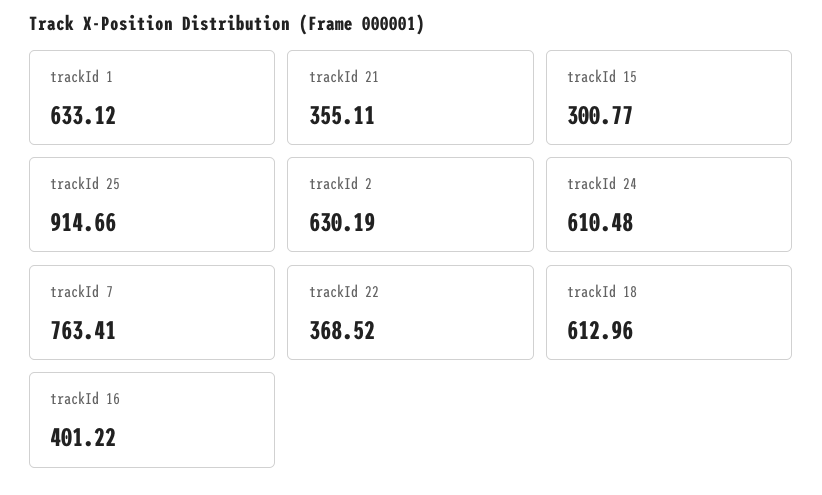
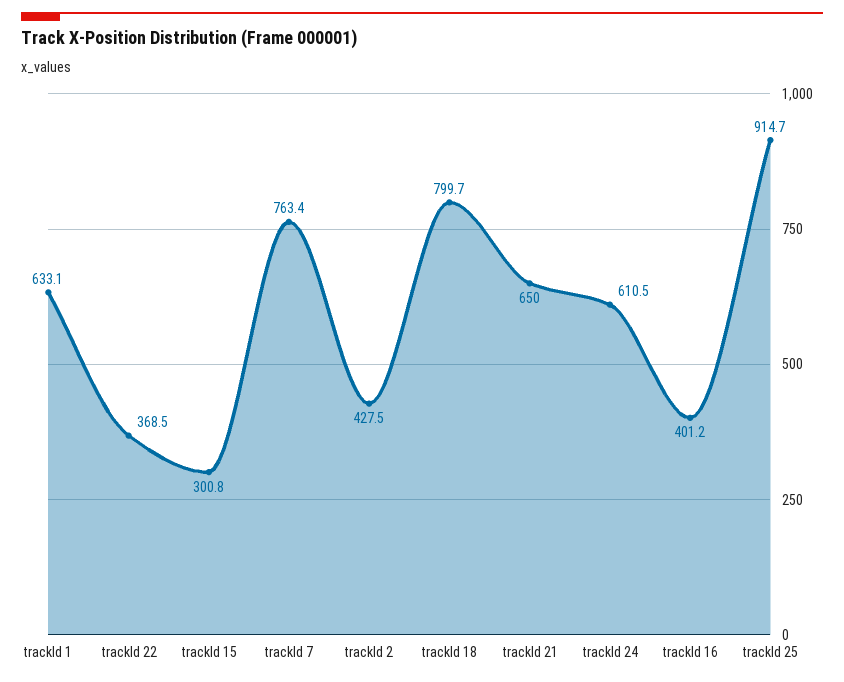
trackId 21: 355.11 -> 650
trackId 2: 630.19 -> 427.5
trackId 18: 612.96 -> 799.7

